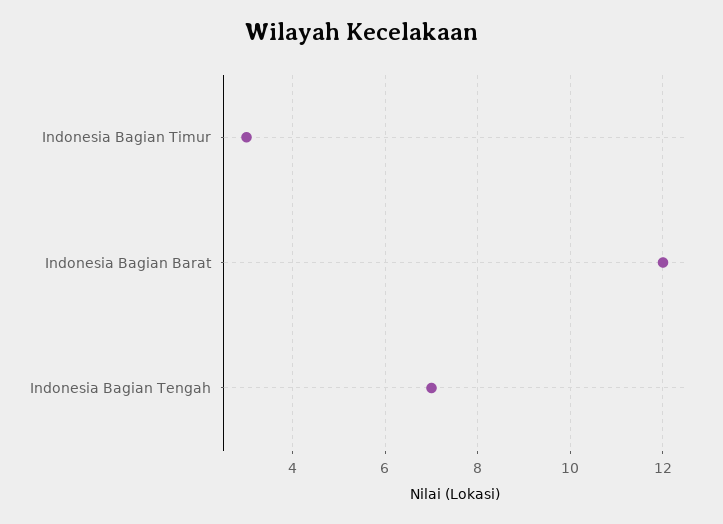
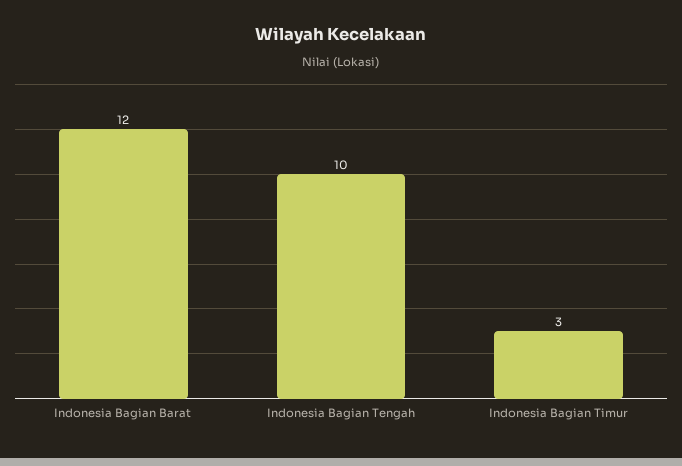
Indonesia Bagian Tengah: 7 -> 10

